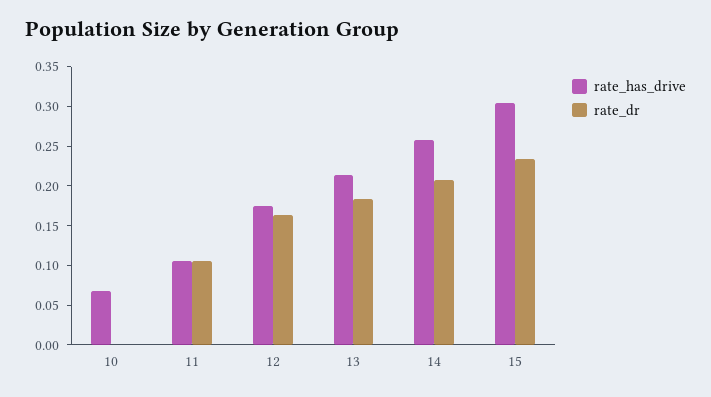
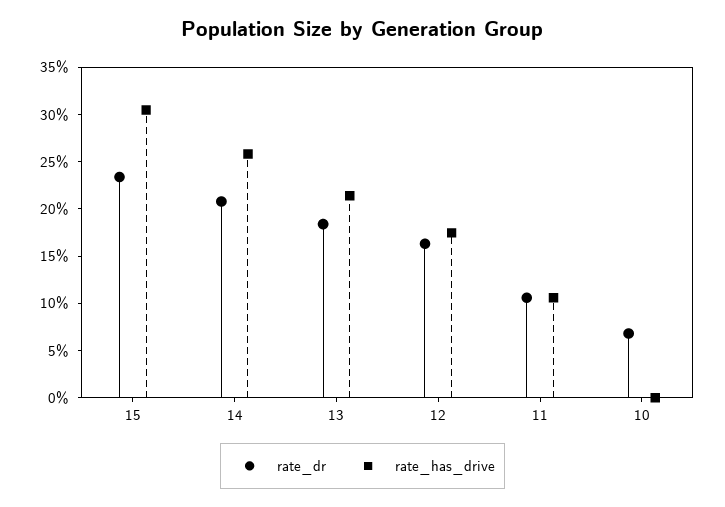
rate_has_drive, 10: 0.075 -> 0
rate_dr, 10: 0 -> 0.07

